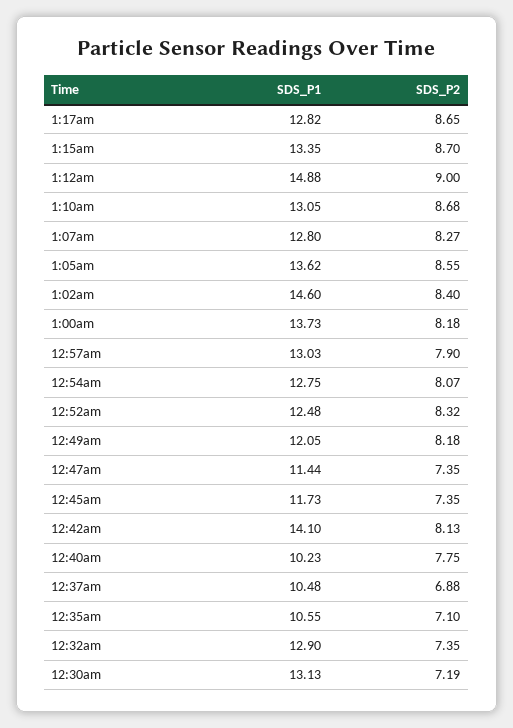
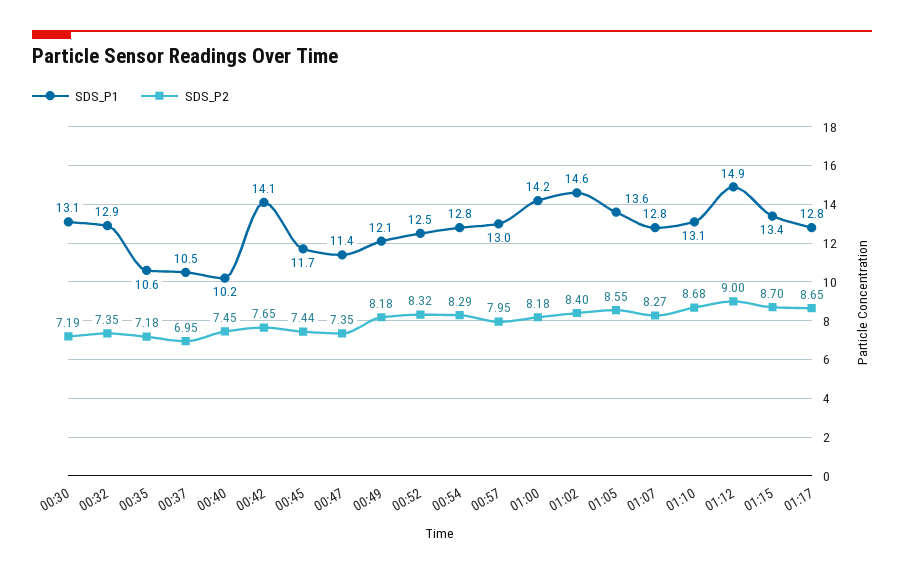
SDS_P1, 1:00am: 13.73 -> 14.2
SDS_P2, 12:57am: 7.9 -> 7.95
SDS_P2, 12:54am: 8.07 -> 8.29
SDS_P2, 12:45am: 7.35 -> 7.44
SDS_P2, 12:42am: 8.13 -> 7.65
SDS_P2, 12:40am: 7.75 -> 7.45
SDS_P2, 12:37am: 6.88 -> 6.95
SDS_P2, 12:35am: 7.1 -> 7.18

